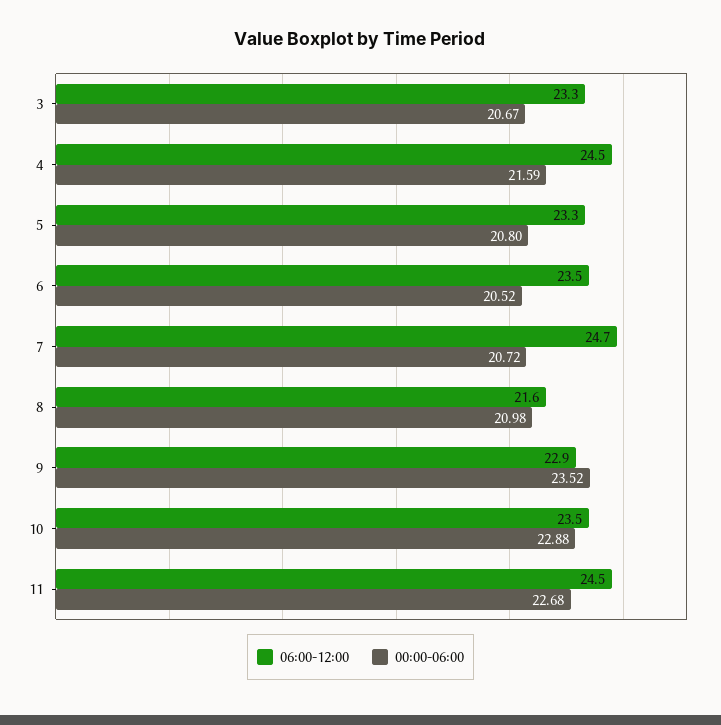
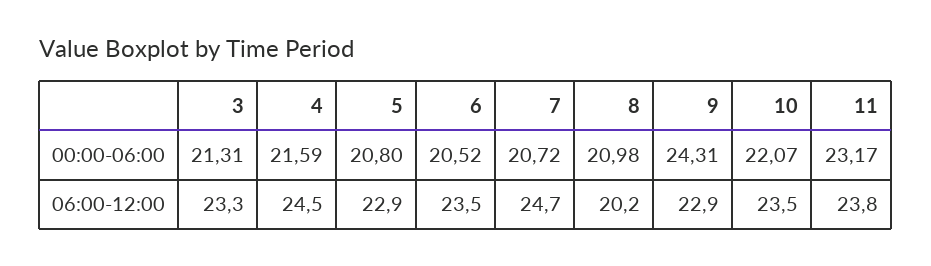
00:00-06:00, 3: 20.67 -> 21.31
06:00-12:00, 5: 23.3 -> 22.9
06:00-12:00, 8: 21.6 -> 20.2
00:00-06:00, 9: 23.52 -> 24.31
00:00-06:00, 10: 22.88 -> 22.07
06:00-12:00, 11: 24.5 -> 23.8
00:00-06:00, 11: 22.68 -> 23.17

